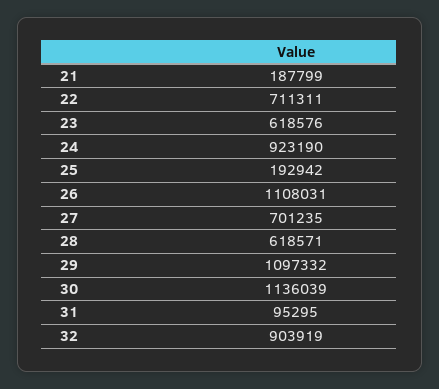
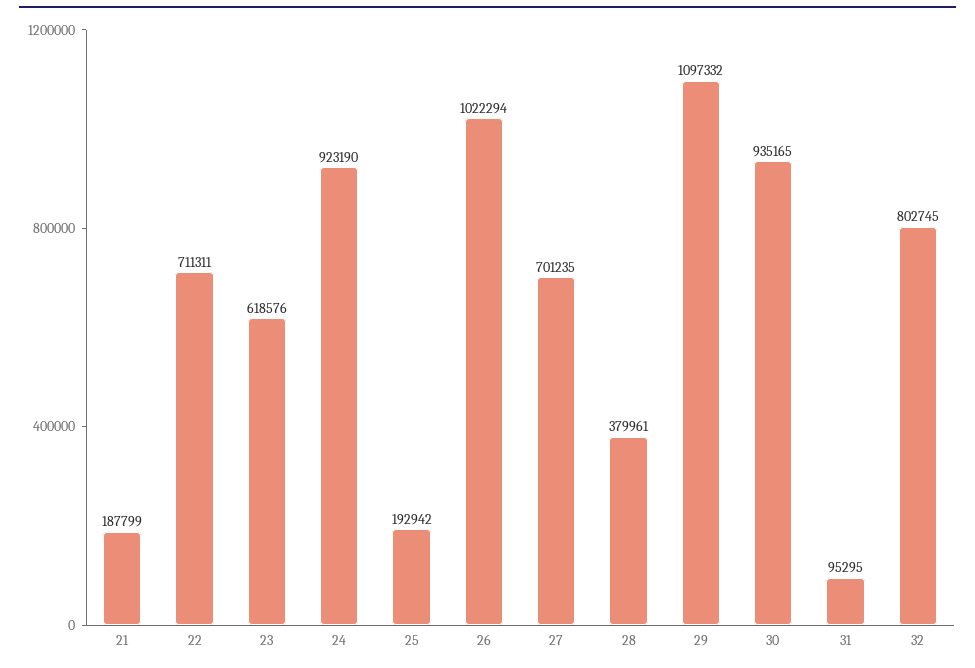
26: 1108031 -> 1022294
28: 618571 -> 379961
30: 1136039 -> 935165
32: 903919 -> 802745

